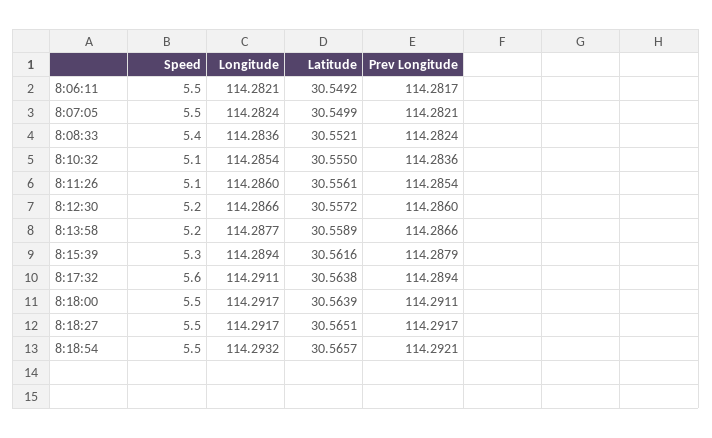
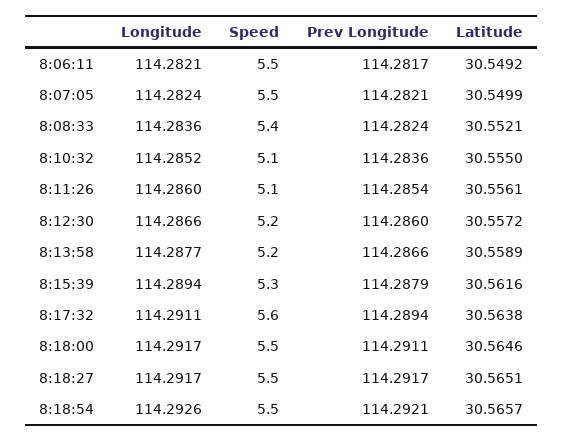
Longitude, 8:10:32: 114.2854 -> 114.2852
Latitude, 8:18:00: 30.5639 -> 30.5646
Longitude, 8:18:54: 114.2932 -> 114.2926

